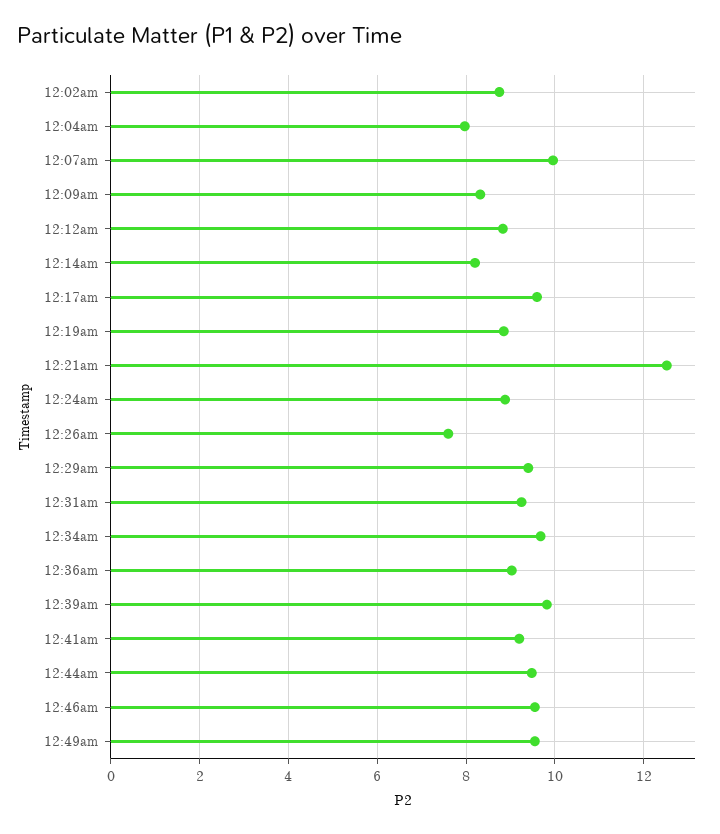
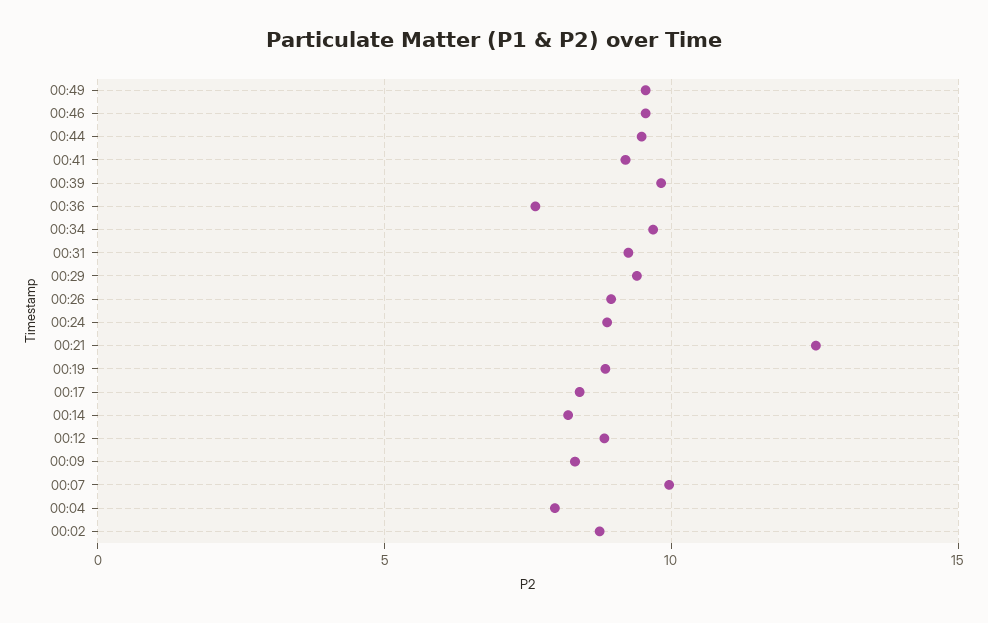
12:17am: 9.6 -> 8.5
12:26am: 7.6 -> 9
12:36am: 9 -> 7.5

